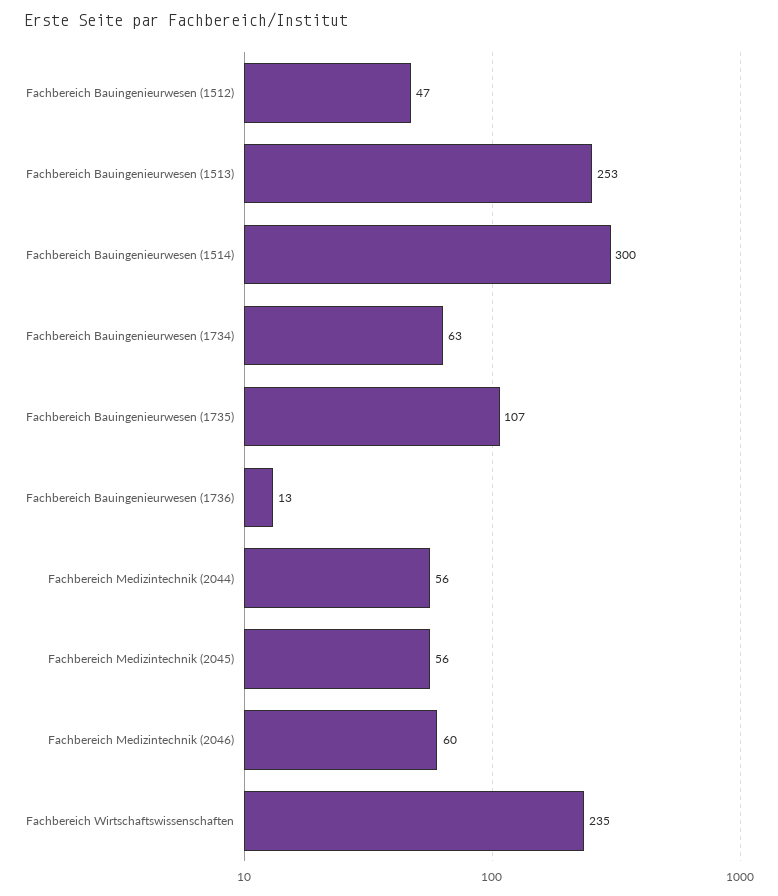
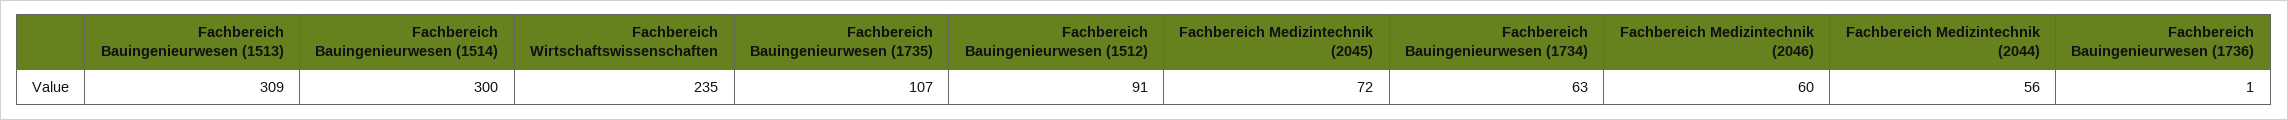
Fachbereich Bauingenieurwesen (1512): 47 -> 91
Fachbereich Bauingenieurwesen (1513): 253 -> 309
Fachbereich Bauingenieurwesen (1736): 13 -> 1
Fachbereich Medizintechnik (2045): 56 -> 72

